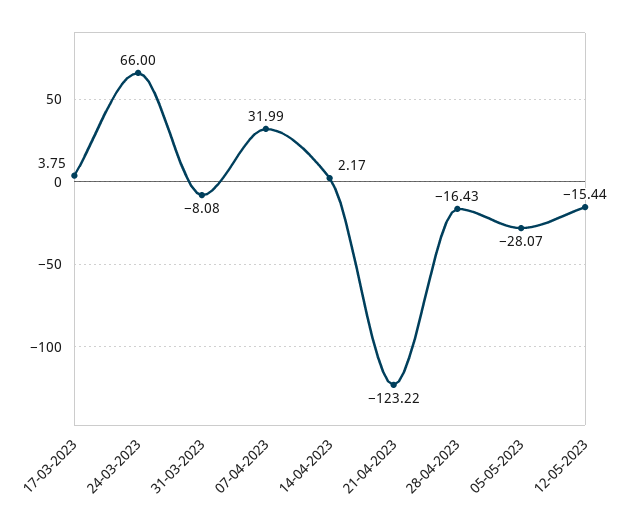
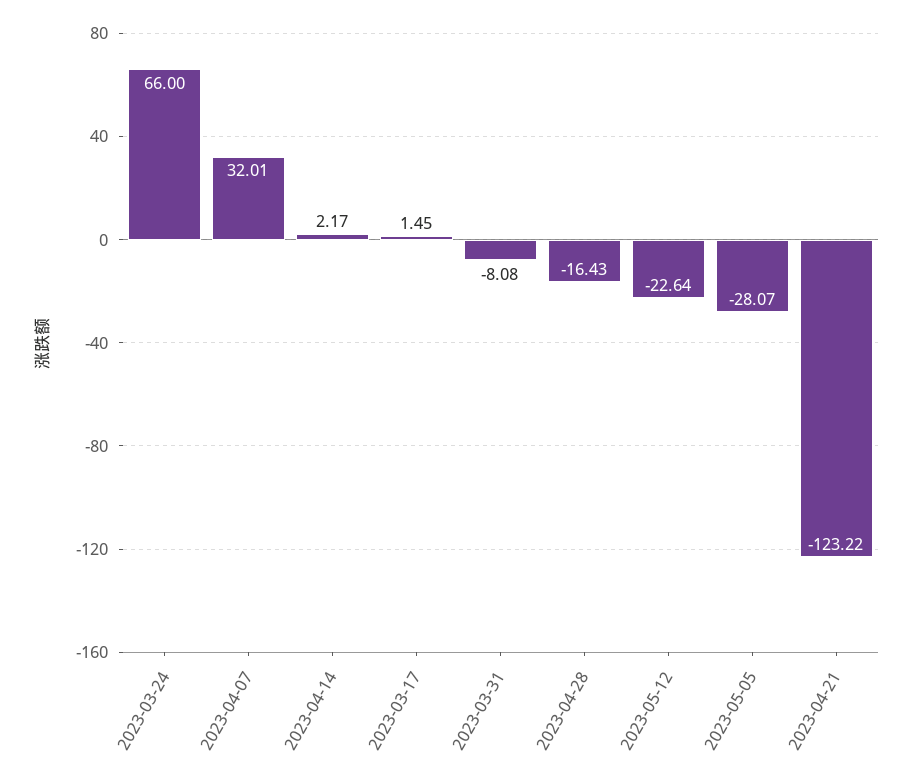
17-03-2023: 3.75 -> 1.45
07-04-2023: 31.99 -> 32.01
12-05-2023: -15.44 -> -22.64

